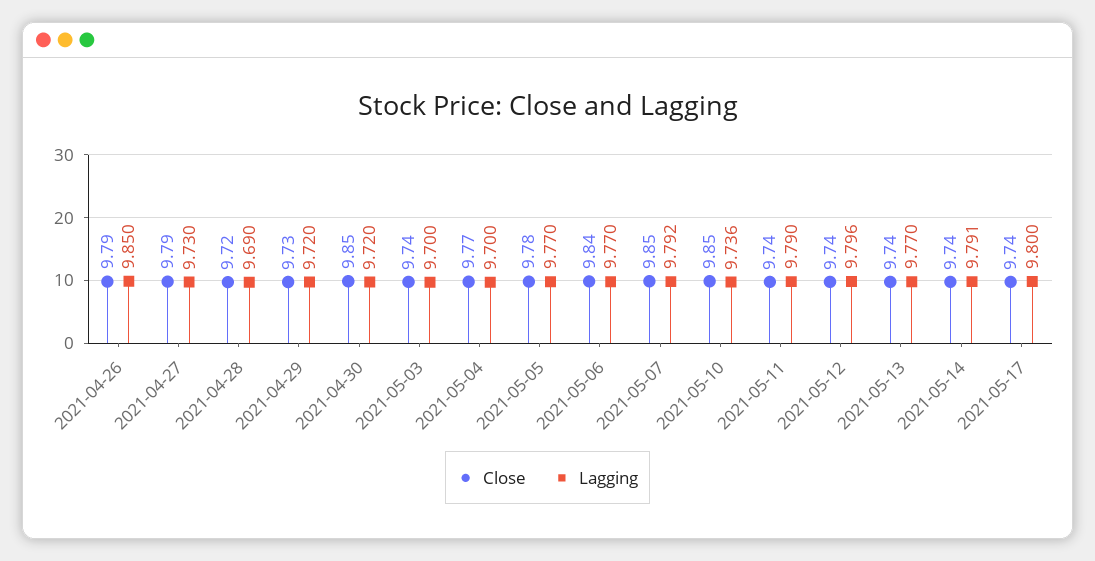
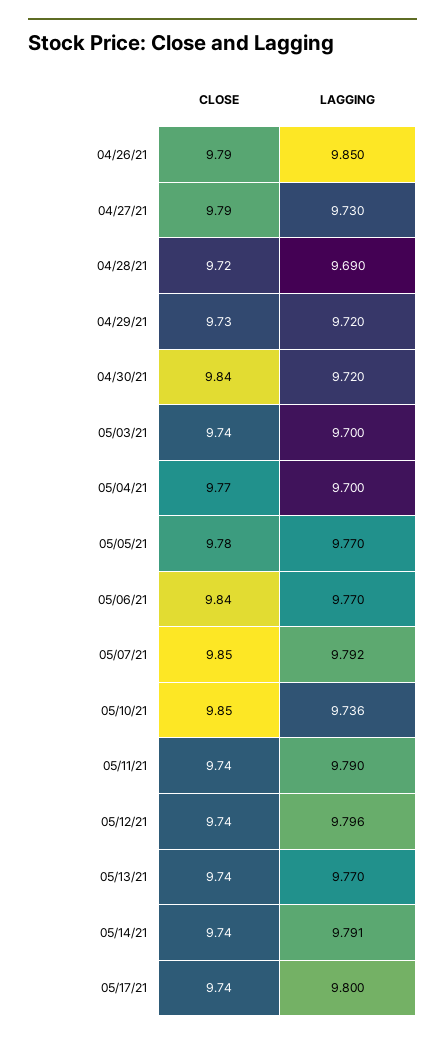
Close, 2021-04-30: 9.85 -> 9.84

